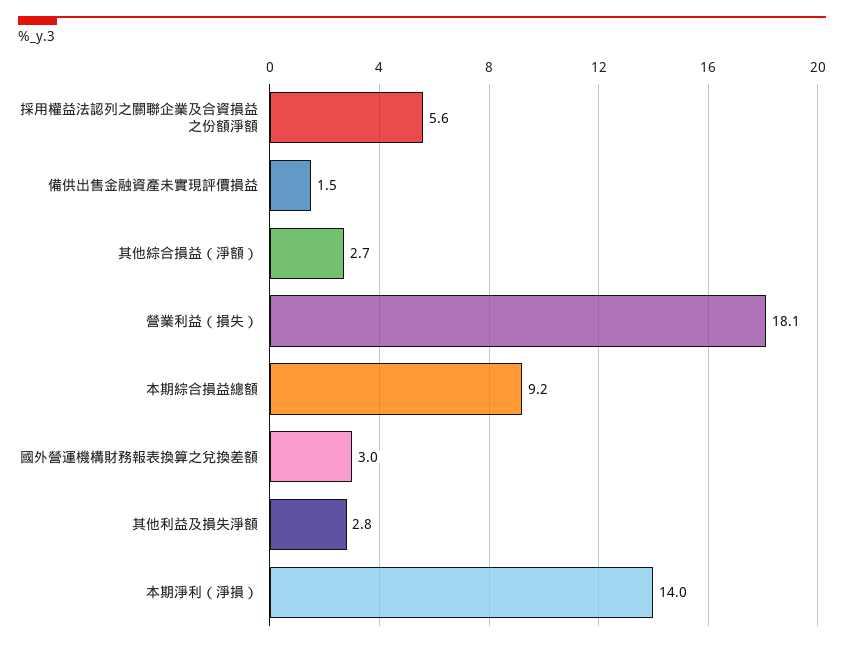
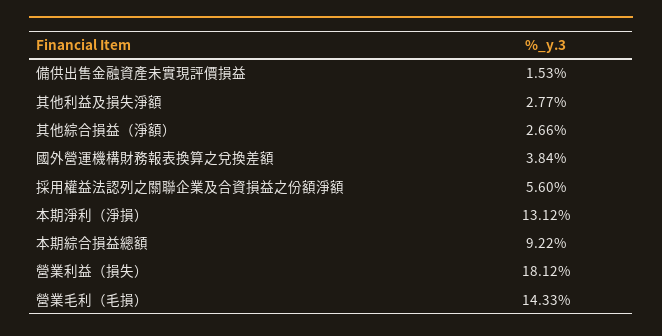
國外營運機構財務報表換算之兌換差額: 3 -> 3.84
本期淨利（淨損）: 14 -> 13.12
營業毛利（毛損）: none -> 14.33

